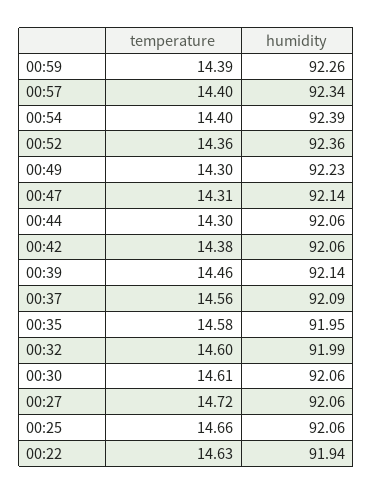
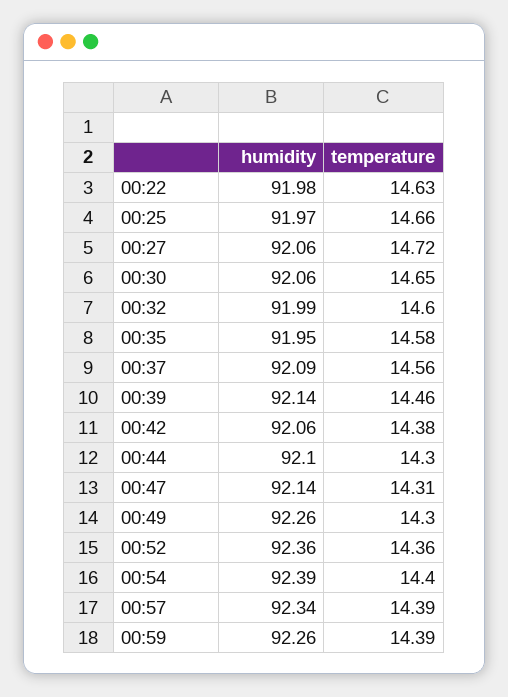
temperature, 00:57: 14.4 -> 14.39
humidity, 00:49: 92.23 -> 92.26
humidity, 00:44: 92.06 -> 92.1
temperature, 00:30: 14.61 -> 14.65
humidity, 00:25: 92.06 -> 91.97
humidity, 00:22: 91.94 -> 91.98

